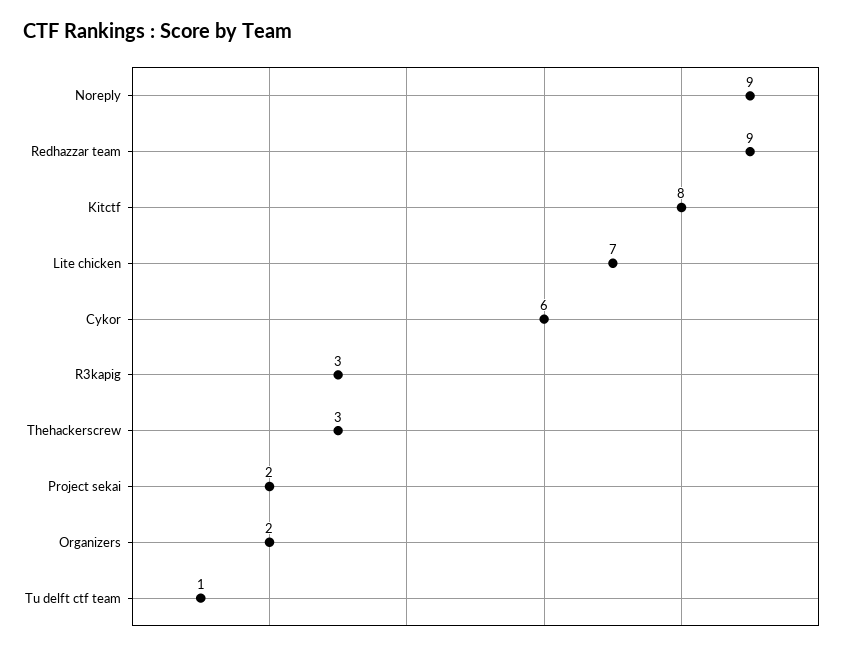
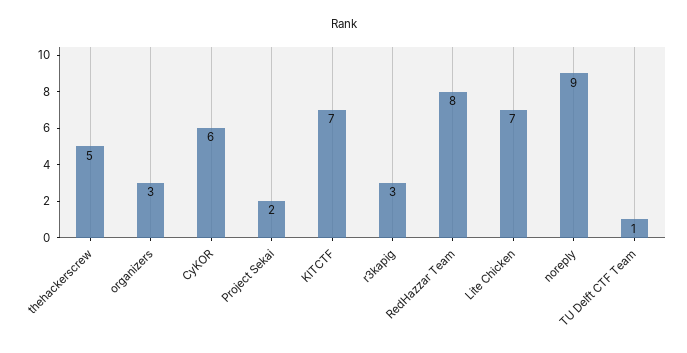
Redhazzar team: 9 -> 8
Kitctf: 8 -> 7
Thehackerscrew: 3 -> 5
Organizers: 2 -> 3

